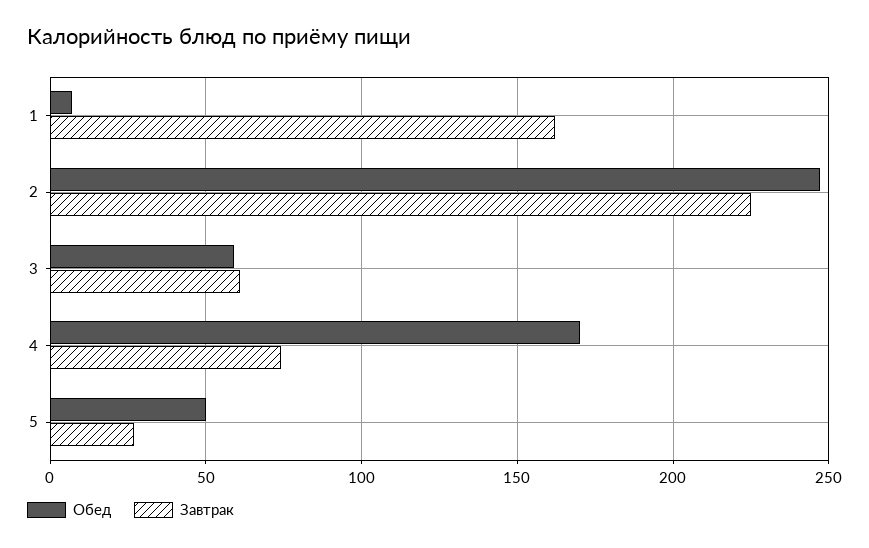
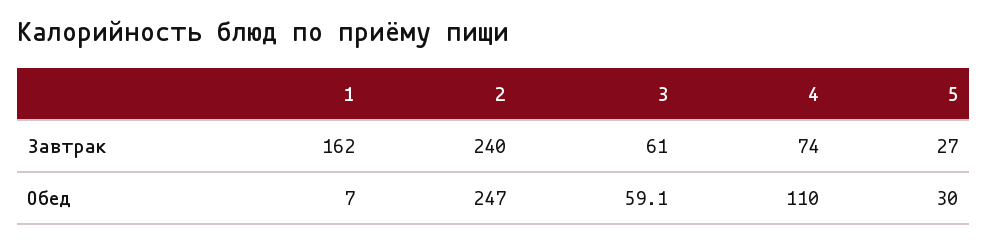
Завтрак, 2: 225 -> 240
Обед, 4: 170 -> 110
Обед, 5: 50 -> 30

